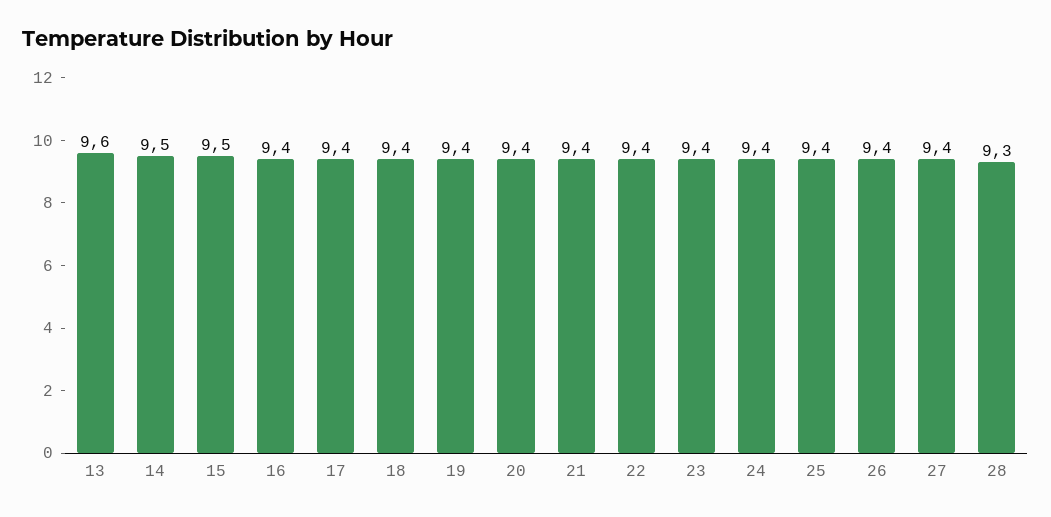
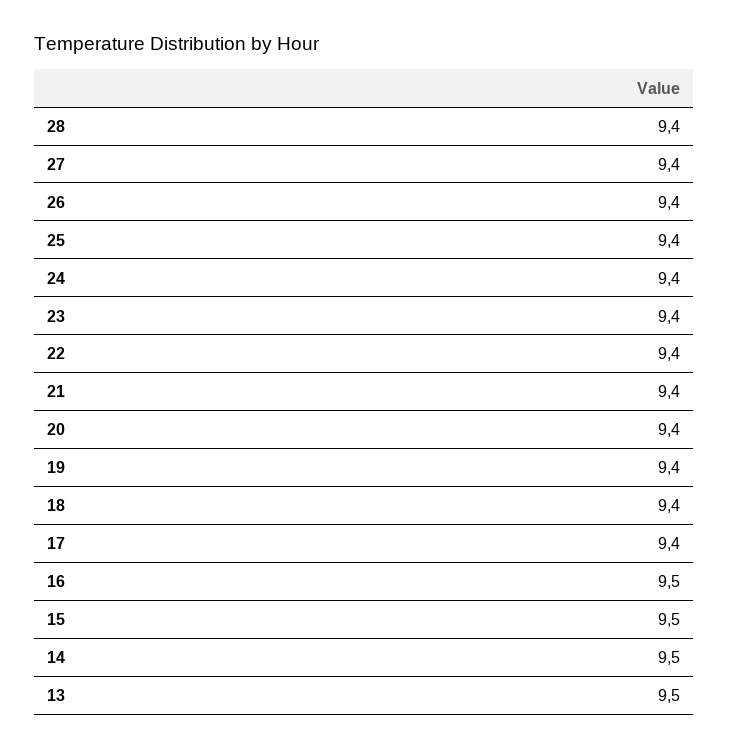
13: 9.6 -> 9.5
16: 9.4 -> 9.5
28: 9.3 -> 9.4

